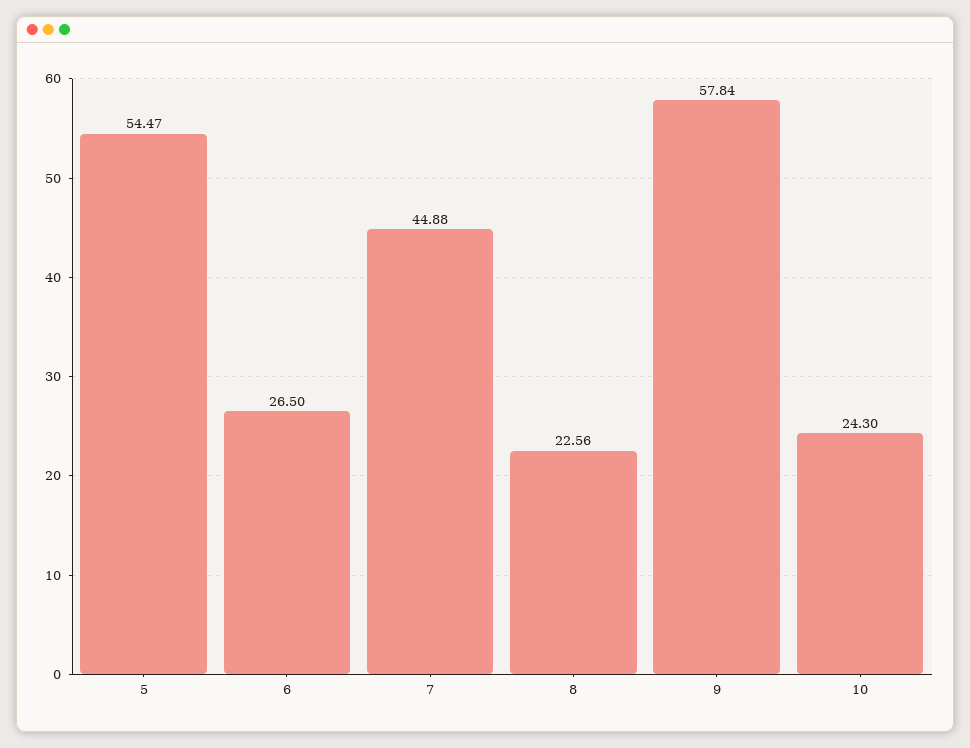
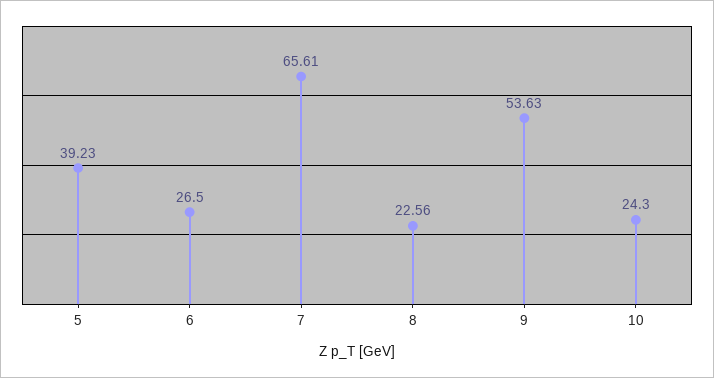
5: 54.47 -> 39.23
7: 44.88 -> 65.61
9: 57.84 -> 53.63

